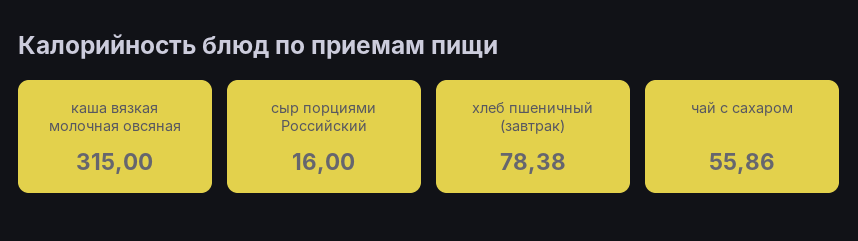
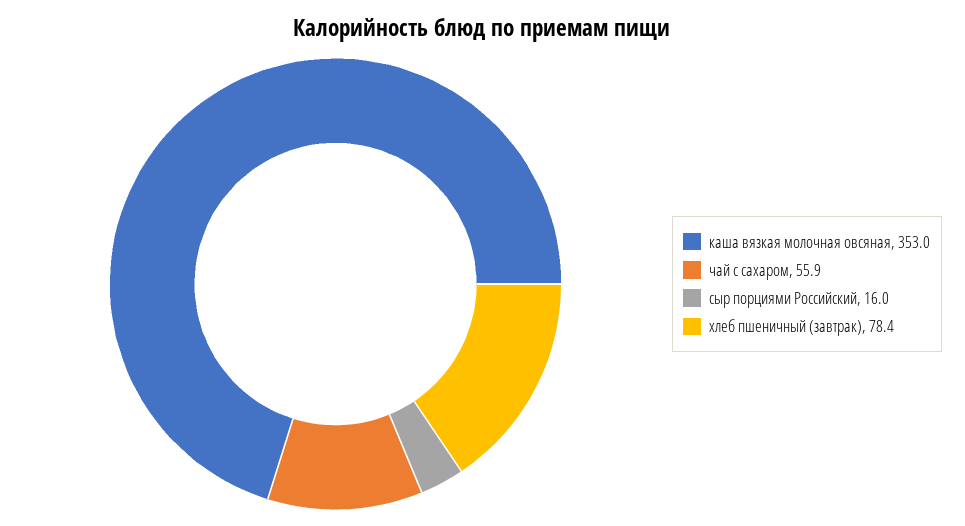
каша вязкая молочная овсяная: 315 -> 353

